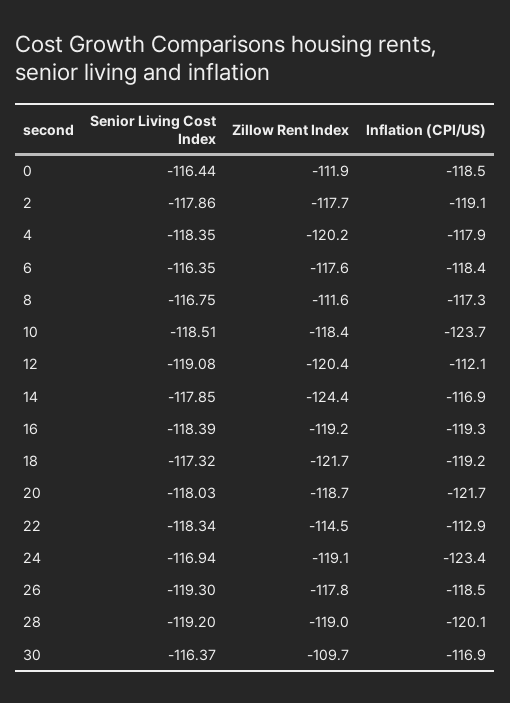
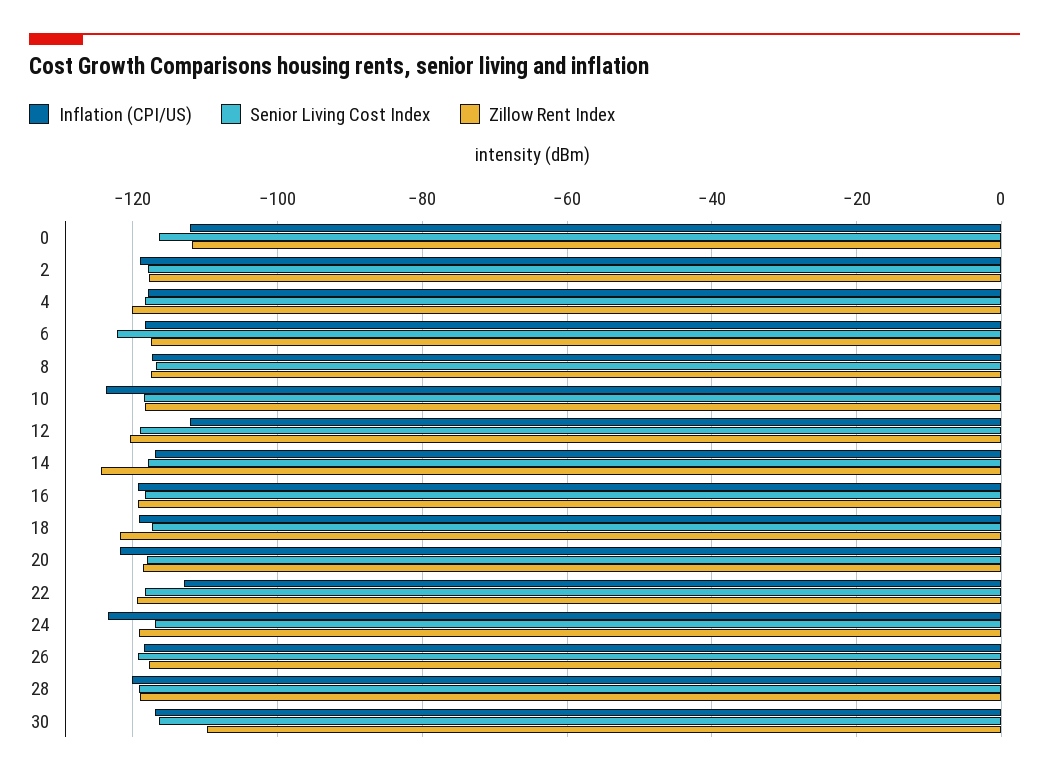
Inflation (CPI/US), 0: -118.5 -> -112
Senior Living Cost Index, 6: -116.35 -> -122
Zillow Rent Index, 8: -111.6 -> -118
Zillow Rent Index, 22: -114.5 -> -120

